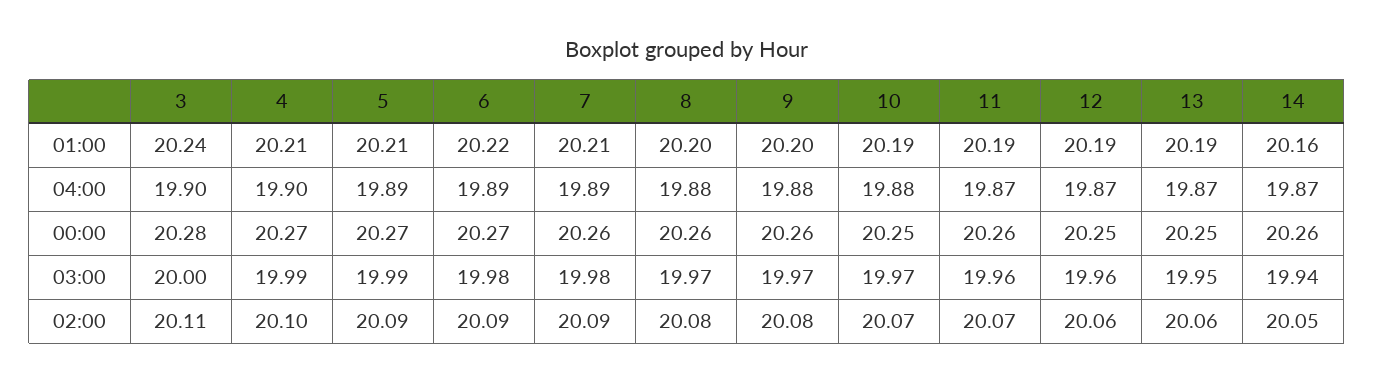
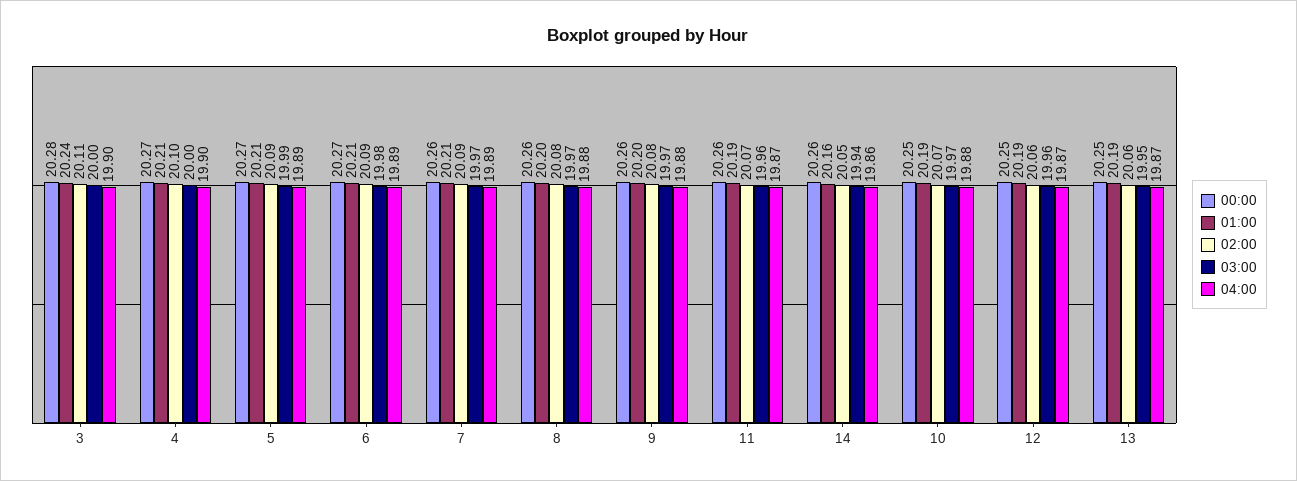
01:00, 6: 20.22 -> 20.21
04:00, 14: 19.87 -> 19.86
03:00, 4: 19.99 -> 20
03:00, 7: 19.98 -> 19.97

